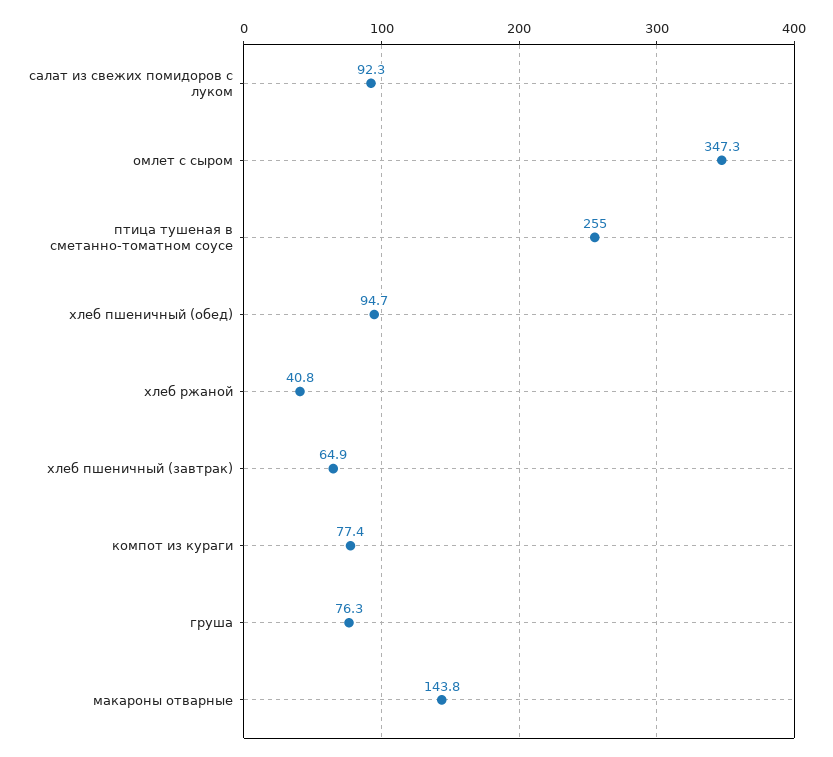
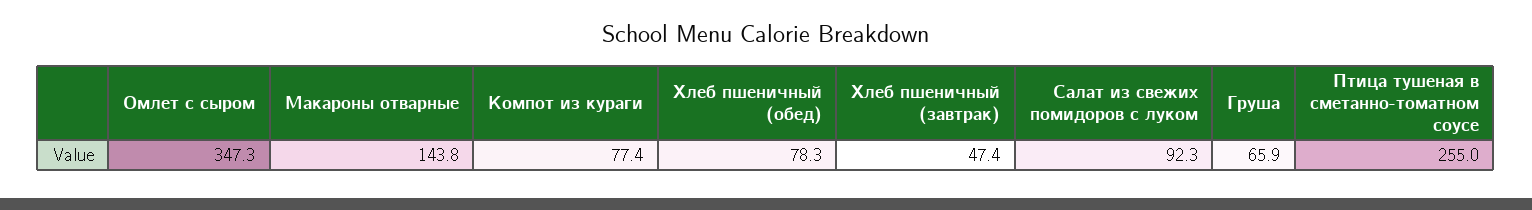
хлеб пшеничный (обед): 94.7 -> 78.3
хлеб ржаной: 40.8 -> none
хлеб пшеничный (завтрак): 64.9 -> 47.4
груша: 76.3 -> 65.9

